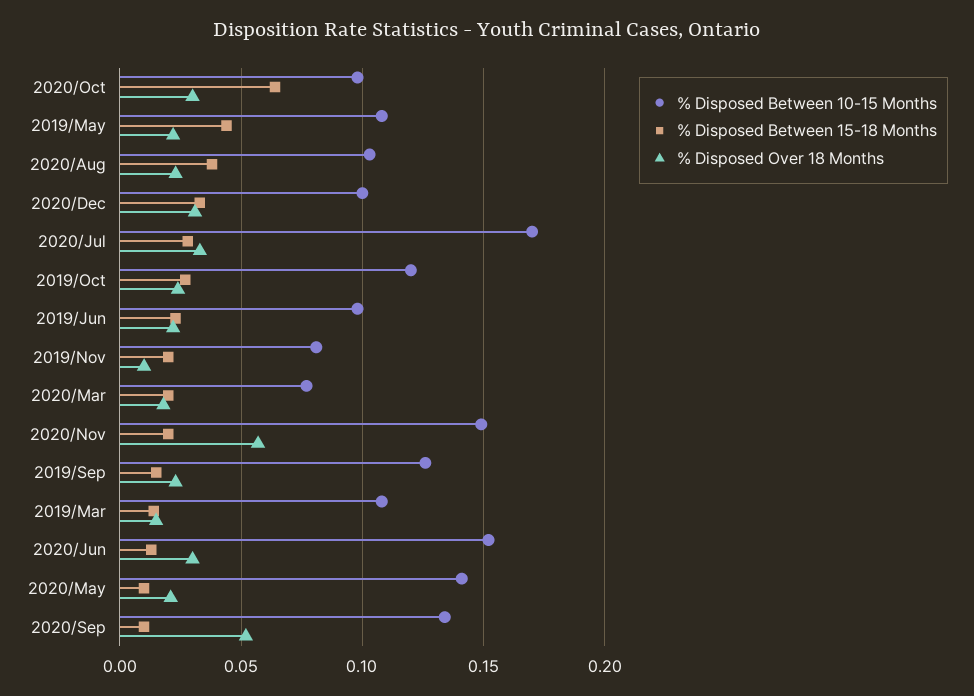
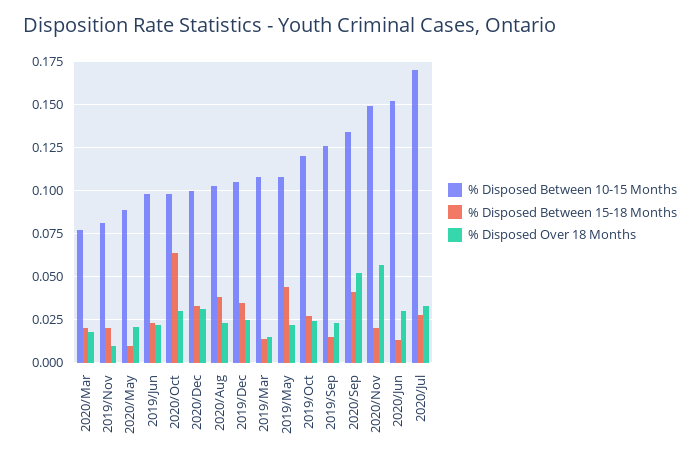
% Disposed Between 10-15 Months, 2020/May: 0.14 -> 0.09
% Disposed Between 15-18 Months, 2020/Sep: 0.01 -> 0.04
% Disposed Between 10-15 Months, 2019/Dec: none -> 0.105
% Disposed Between 15-18 Months, 2019/Dec: none -> 0.035
% Disposed Over 18 Months, 2019/Dec: none -> 0.025

